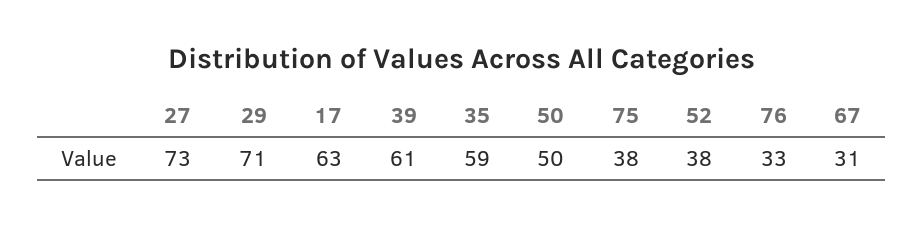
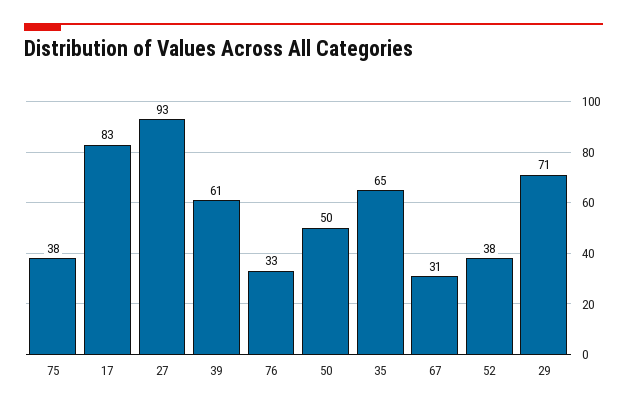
27: 73 -> 93
17: 63 -> 83
35: 59 -> 65

